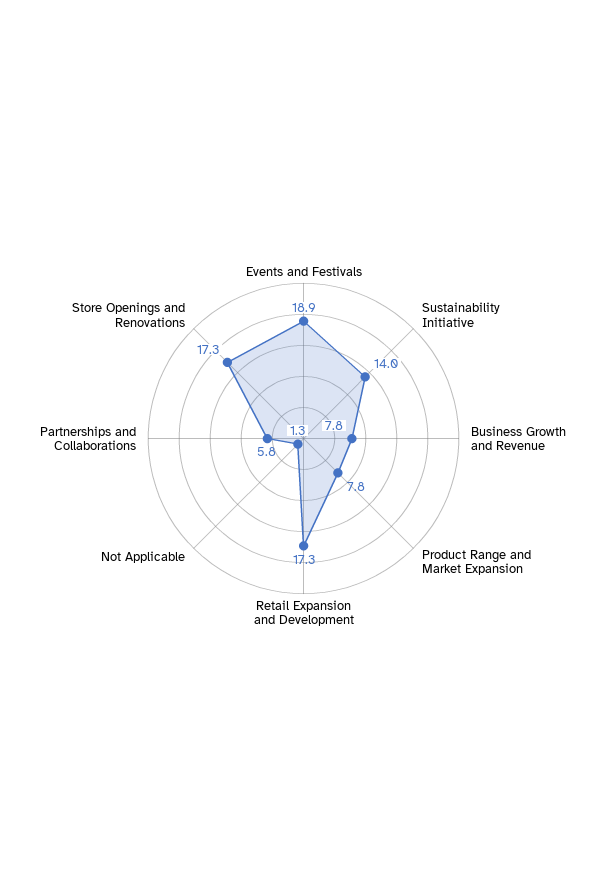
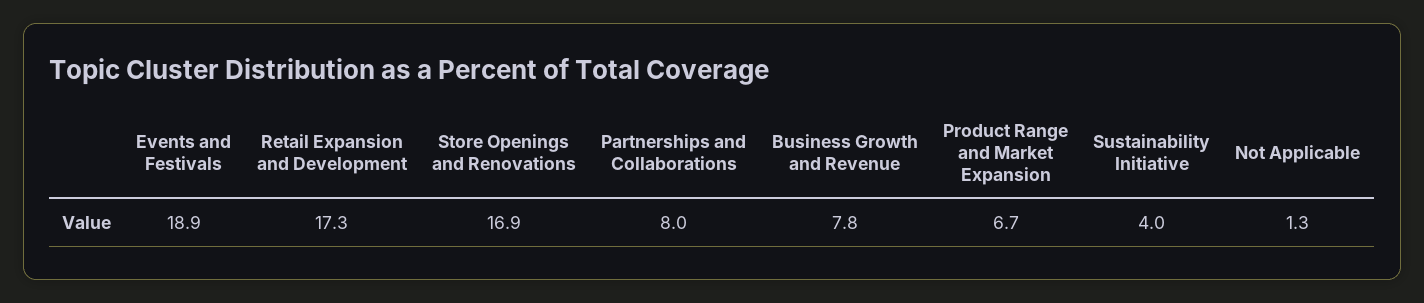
Sustainability Initiative: 14 -> 4
Product Range and Market Expansion: 7.8 -> 6.7
Partnerships and Collaborations: 5.8 -> 8
Store Openings and Renovations: 17.3 -> 16.9

